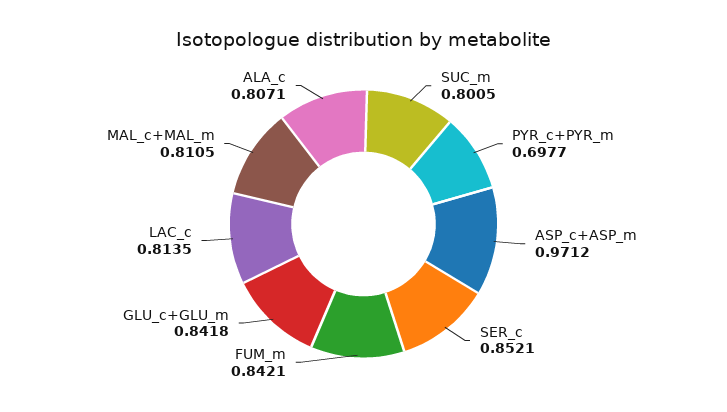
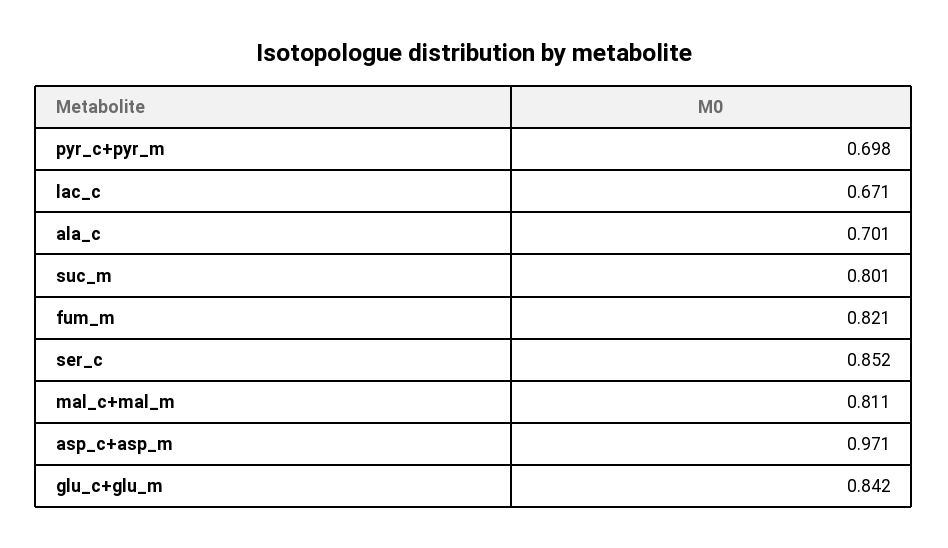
FUM_m: 0.8421 -> 0.821
LAC_c: 0.8135 -> 0.671
ALA_c: 0.8071 -> 0.701

